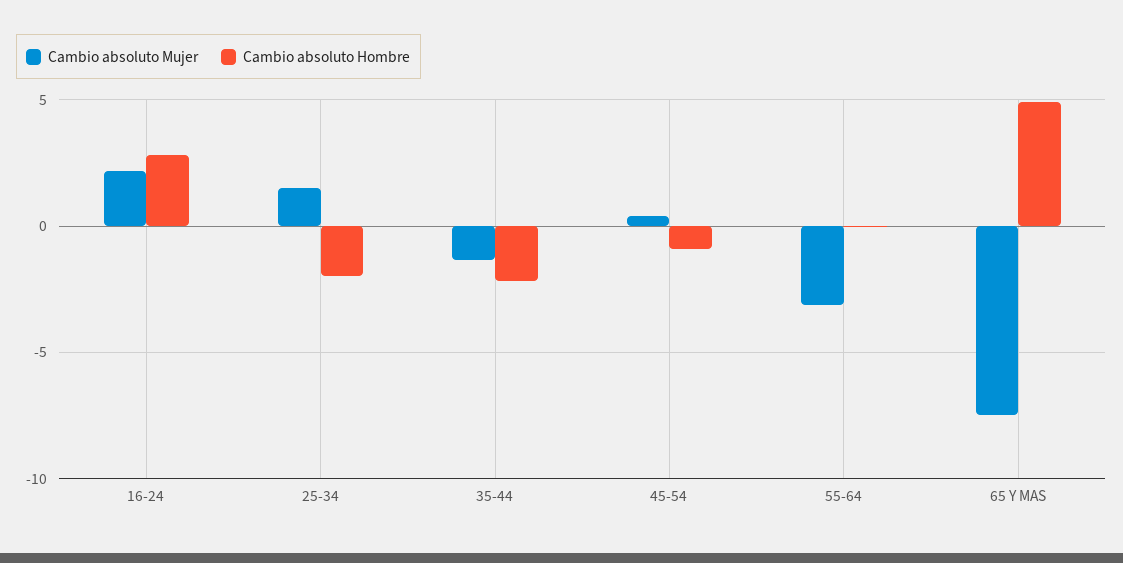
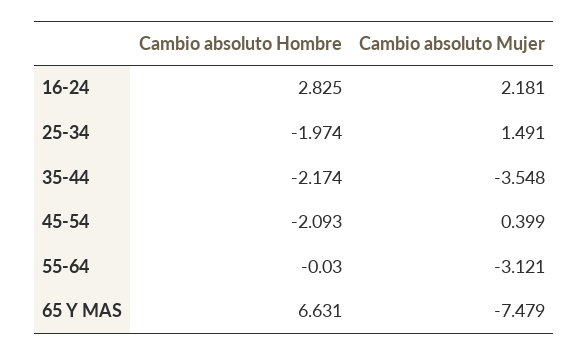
Cambio absoluto Mujer, 35-44: -1.5 -> -3.548
Cambio absoluto Hombre, 45-54: -1 -> -2.093
Cambio absoluto Hombre, 65 Y MAS: 5 -> 6.631

